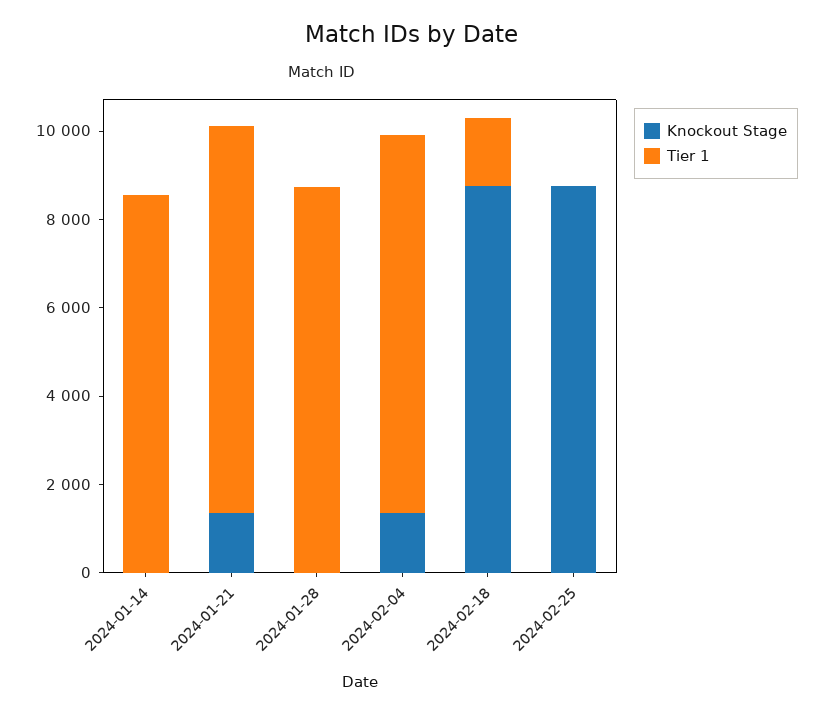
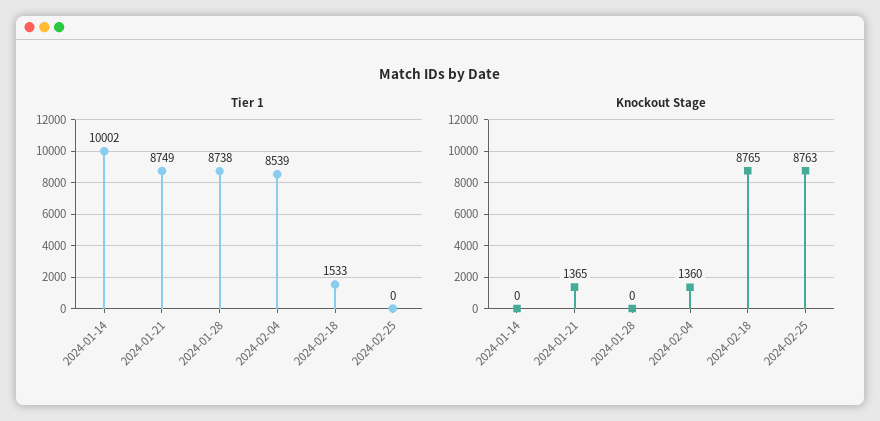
Tier 1, 2024-01-14: 8500 -> 10002

